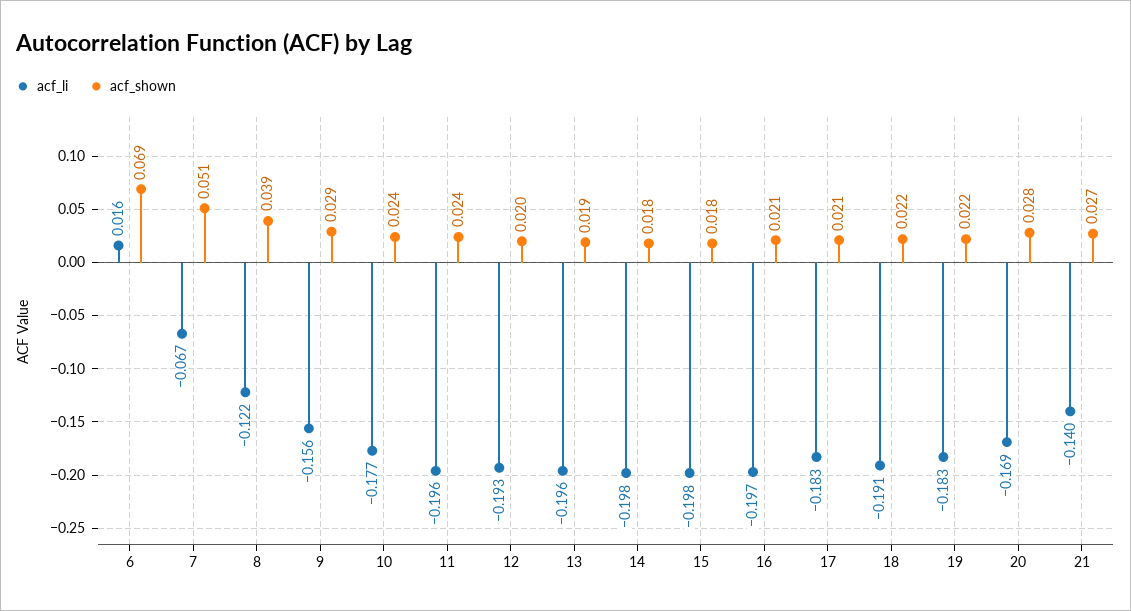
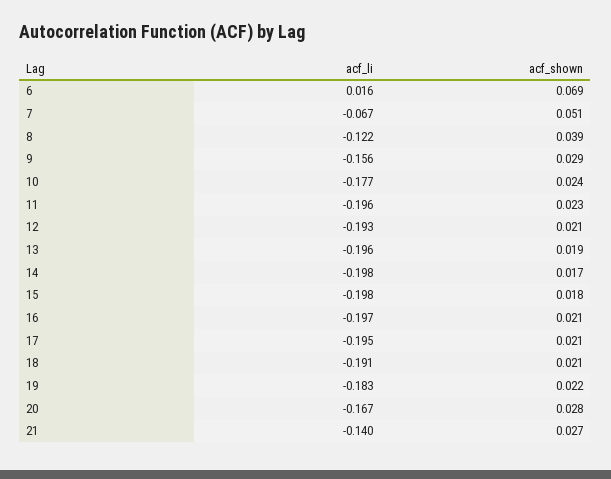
acf_shown, 11: 0.024 -> 0.023
acf_shown, 12: 0.02 -> 0.021
acf_shown, 14: 0.018 -> 0.017
acf_li, 17: -0.183 -> -0.195
acf_shown, 18: 0.022 -> 0.021
acf_li, 20: -0.169 -> -0.167

